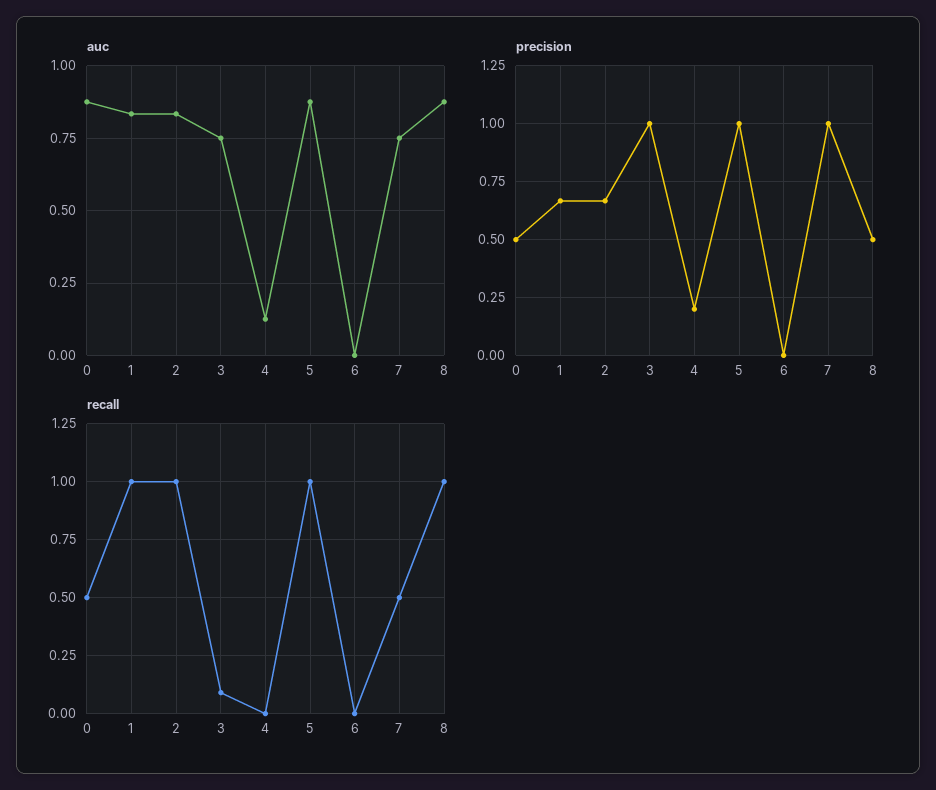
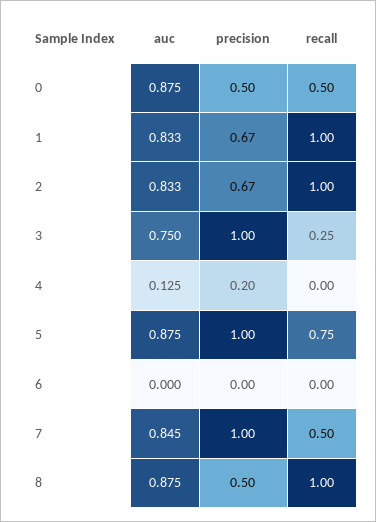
auc, 7: 0.75 -> 0.845
recall, 3: 0.1 -> 0.25
recall, 5: 1 -> 0.75

